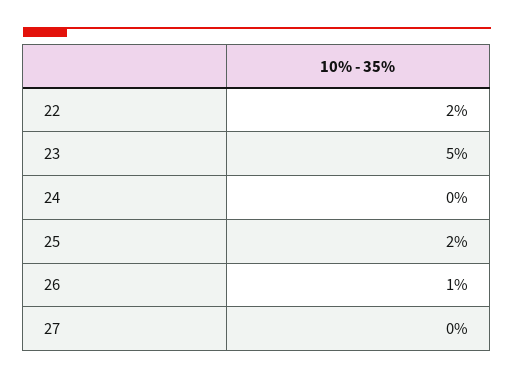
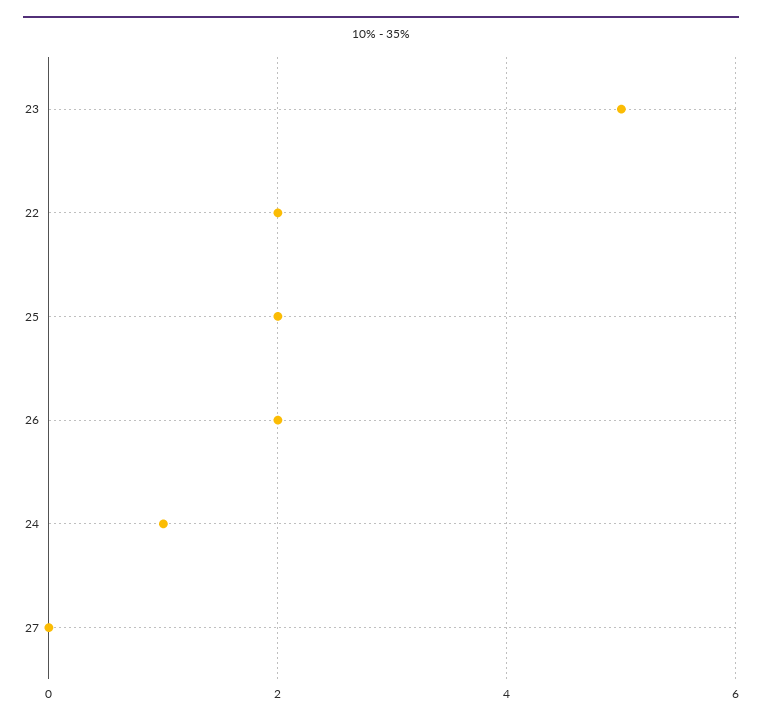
24: 0 -> 1
26: 1 -> 2

